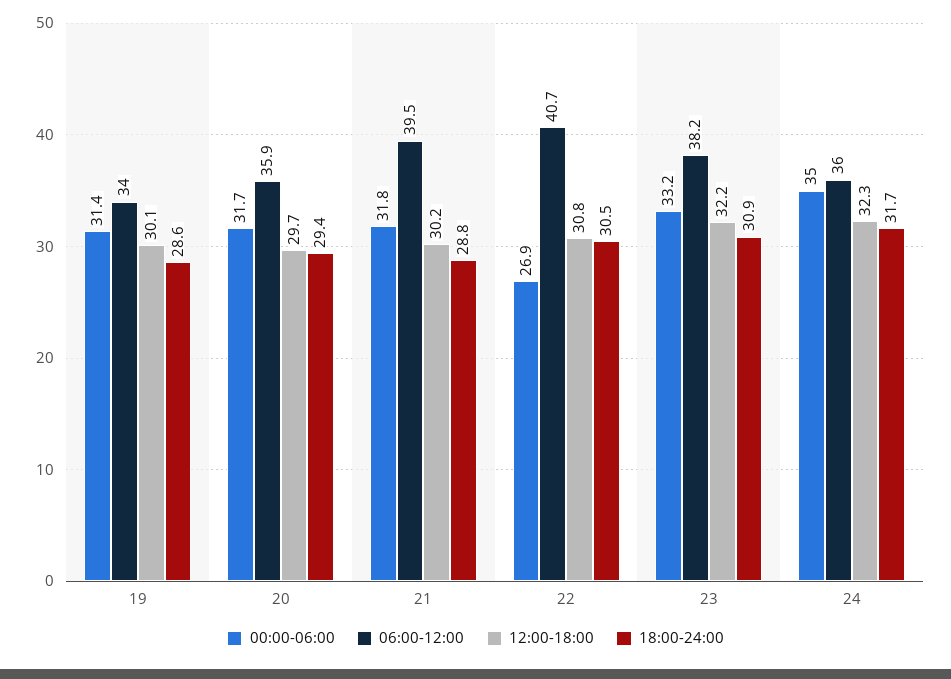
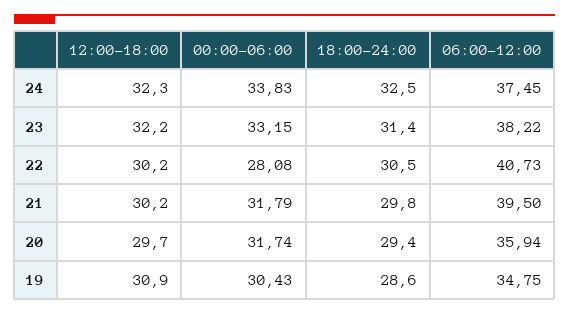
00:00-06:00, 19: 31.4 -> 30.43
06:00-12:00, 19: 34 -> 34.75
12:00-18:00, 19: 30.1 -> 30.9
18:00-24:00, 21: 28.8 -> 29.8
00:00-06:00, 22: 26.9 -> 28.08
12:00-18:00, 22: 30.8 -> 30.2
18:00-24:00, 23: 30.9 -> 31.4
00:00-06:00, 24: 35 -> 33.83
06:00-12:00, 24: 36 -> 37.45
18:00-24:00, 24: 31.7 -> 32.5

